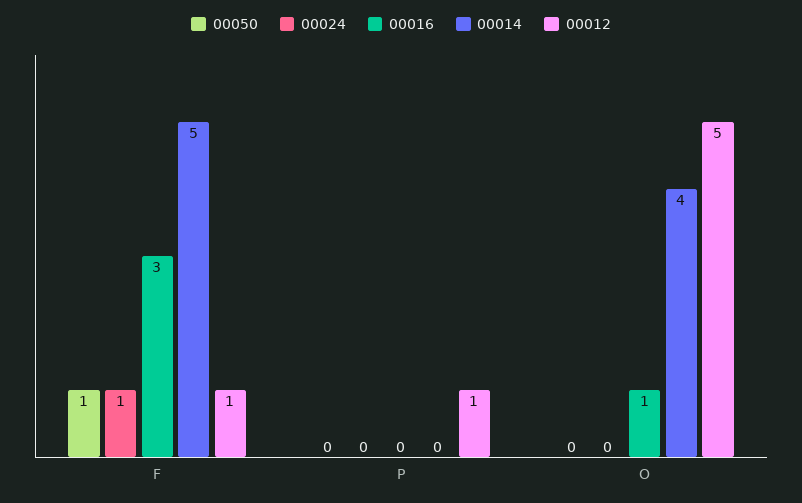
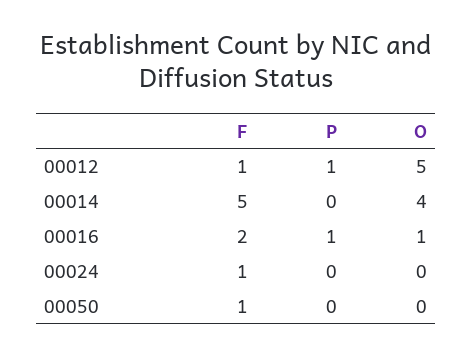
00016, F: 3 -> 2
00016, P: 0 -> 1

